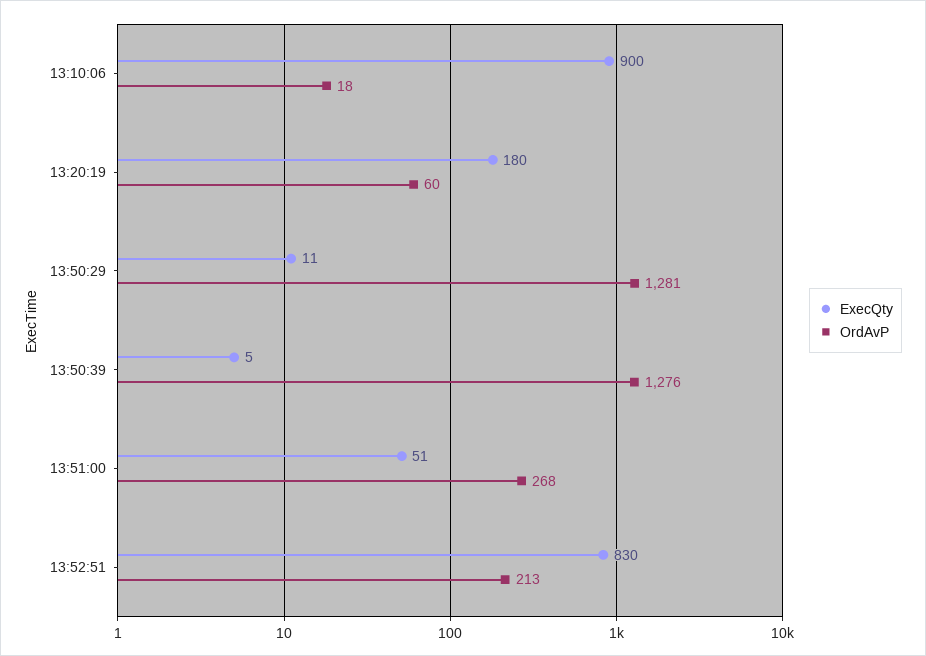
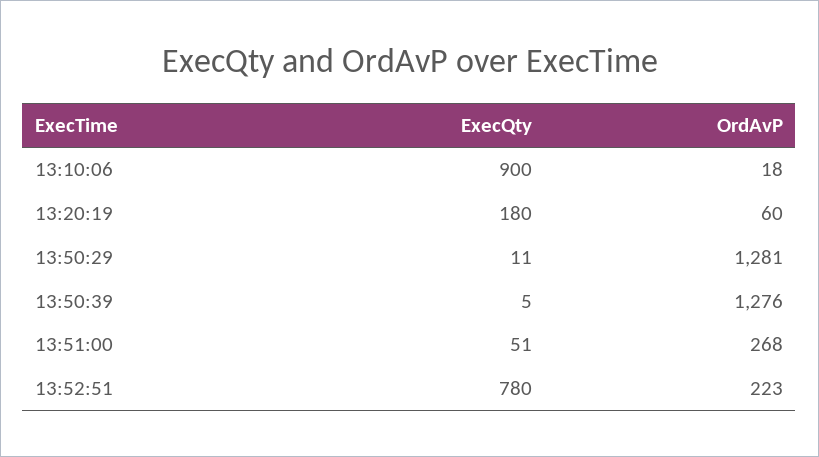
ExecQty, 13:52:51: 830 -> 780
OrdAvP, 13:52:51: 213 -> 223

